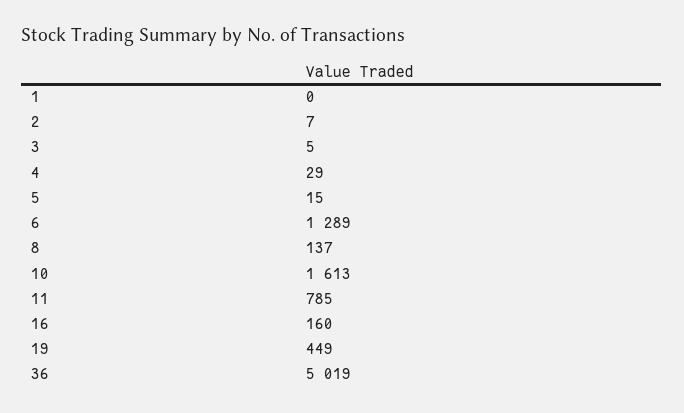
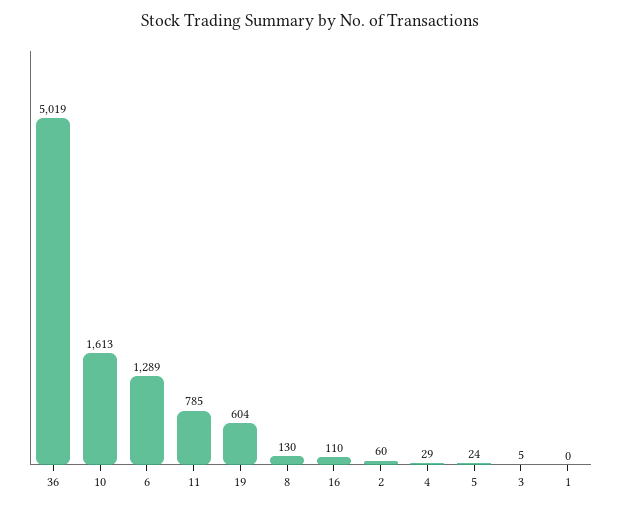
2: 7 -> 60
5: 15 -> 24
8: 137 -> 130
16: 160 -> 110
19: 449 -> 604

